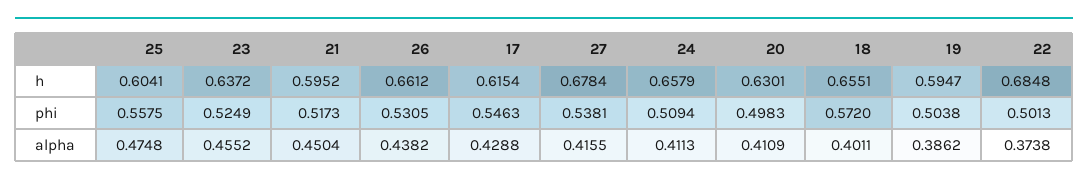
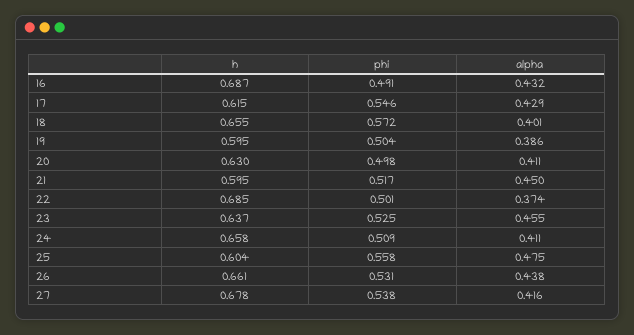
16, h: none -> 0.687
16, phi: none -> 0.491
16, alpha: none -> 0.432

